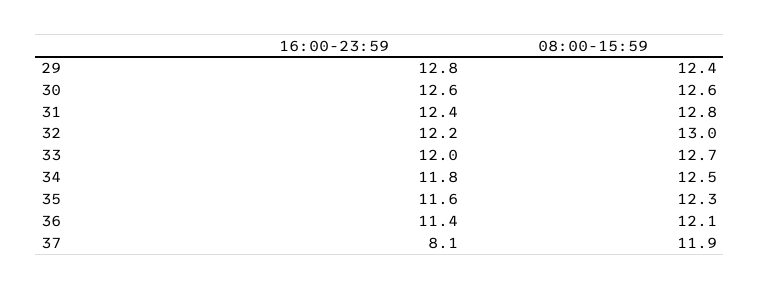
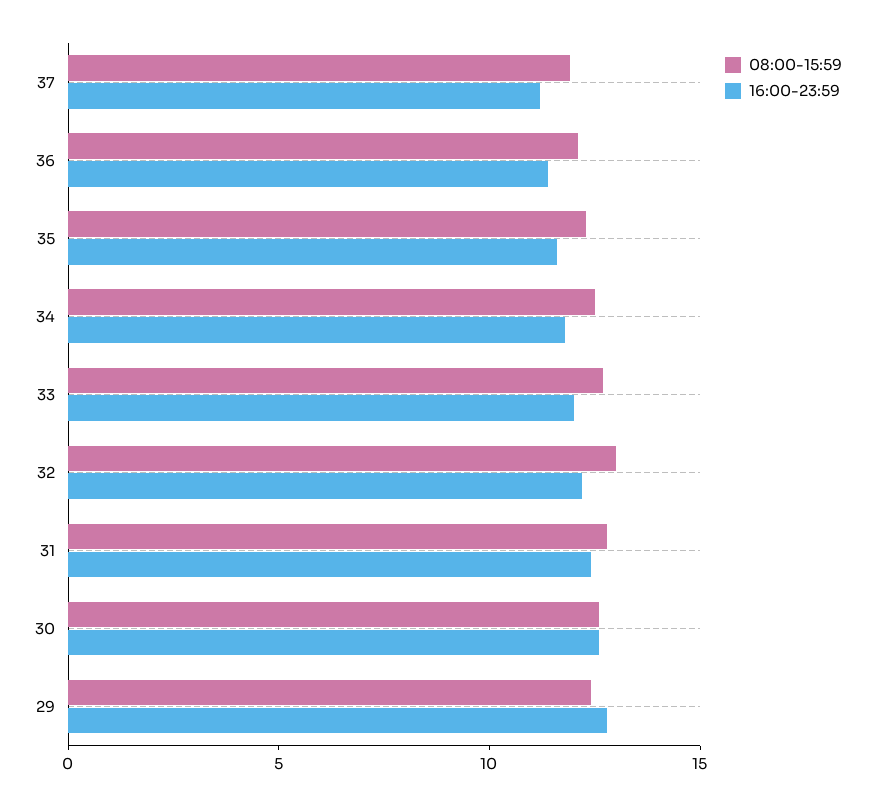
16:00-23:59, 37: 8.1 -> 11

